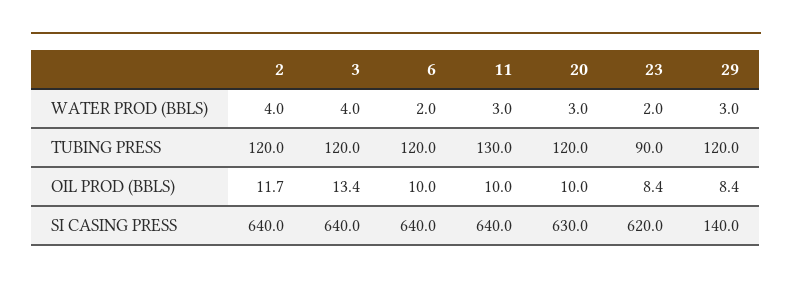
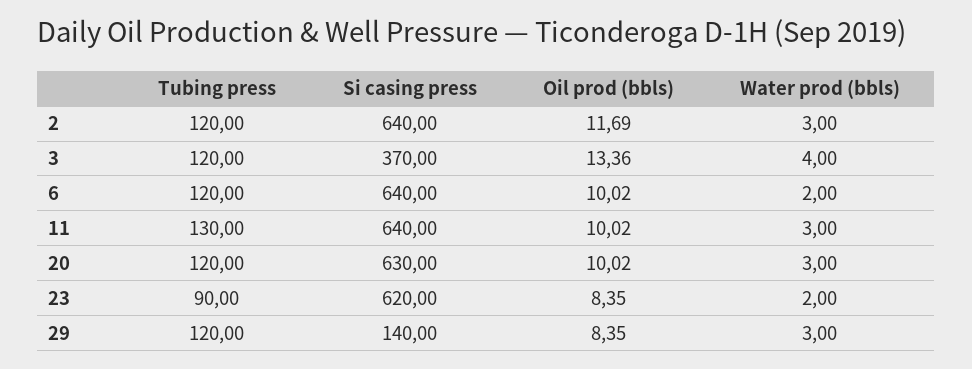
2, WATER PROD (BBLS): 4 -> 3
3, SI CASING PRESS: 640 -> 370

